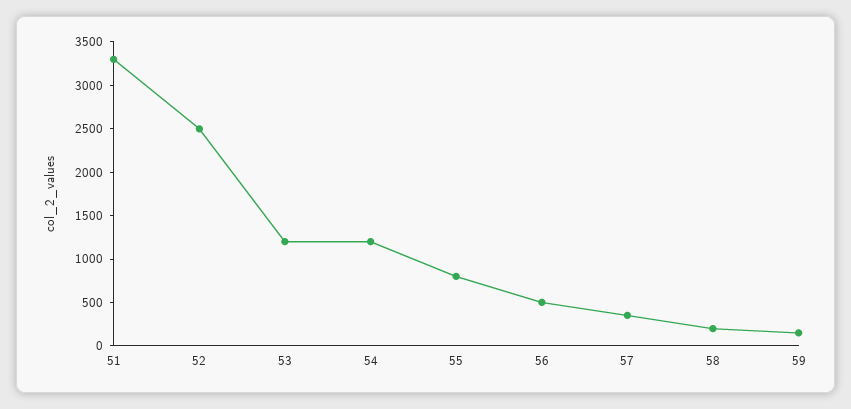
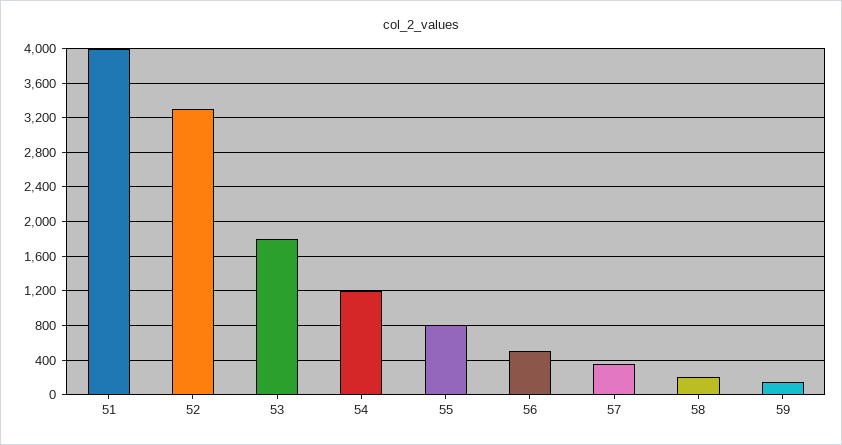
51: 3300 -> 4000
52: 2500 -> 3300
53: 1200 -> 1800

